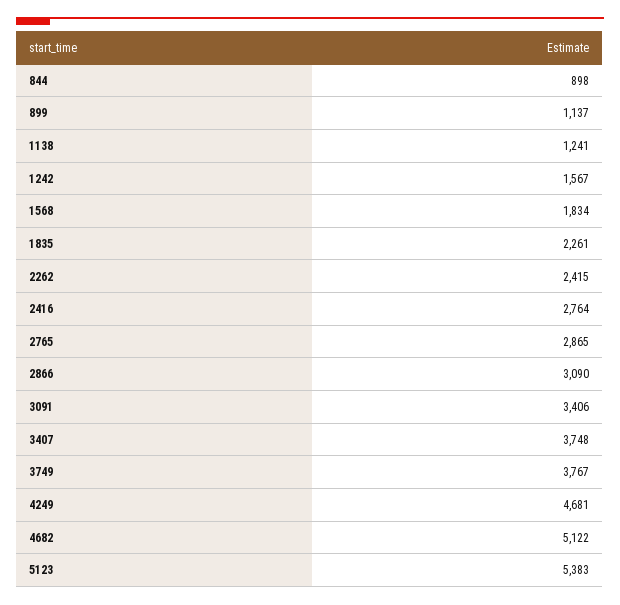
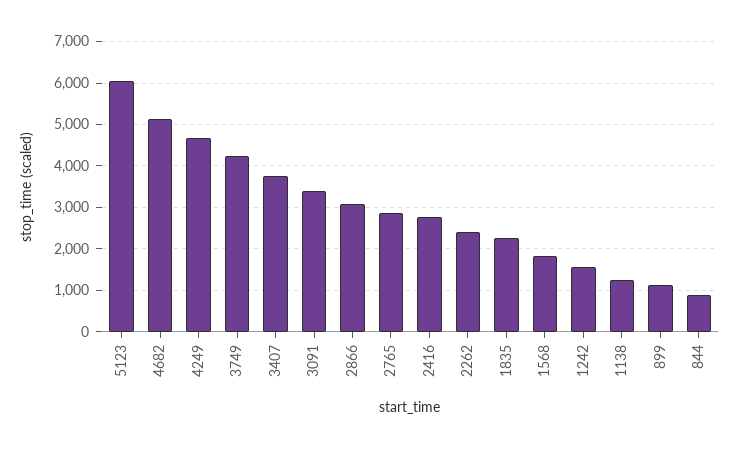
3749: 3767 -> 4200
5123: 5383 -> 6000

